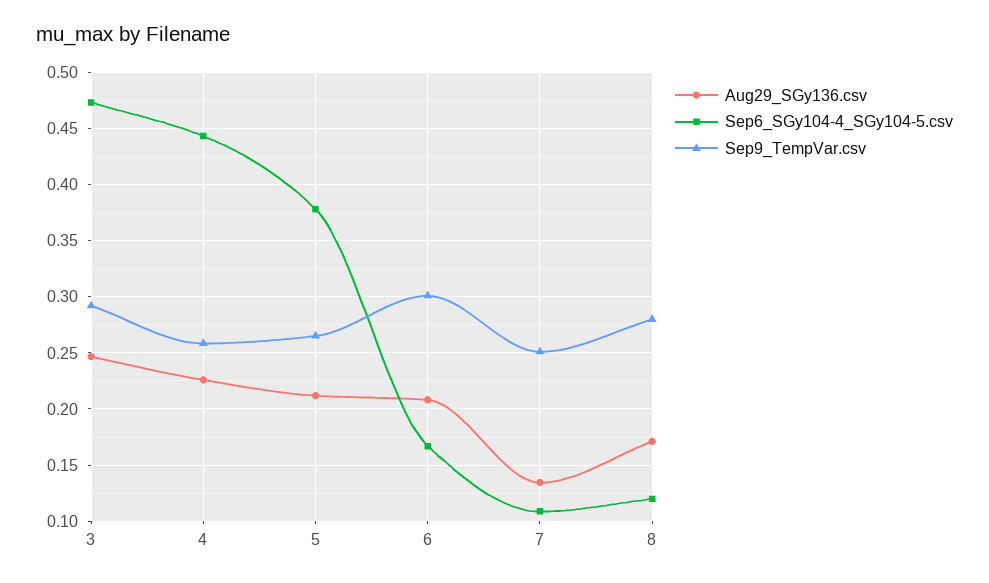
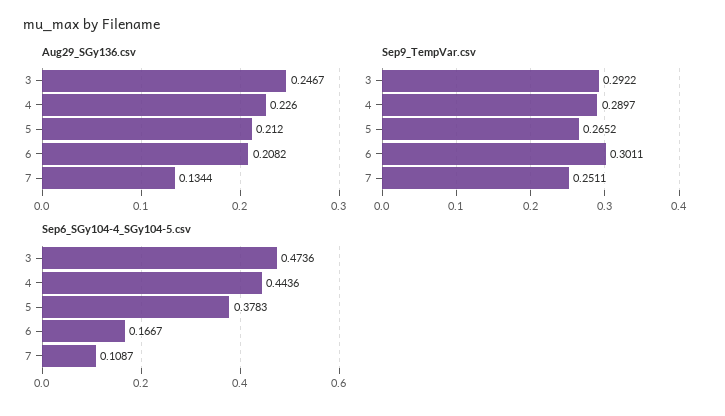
Sep9_TempVar.csv, 4: 0.26 -> 0.2897
Aug29_SGy136.csv, 8: 0.17 -> none
Sep6_SGy104-4_SGy104-5.csv, 8: 0.12 -> none
Sep9_TempVar.csv, 8: 0.28 -> none

